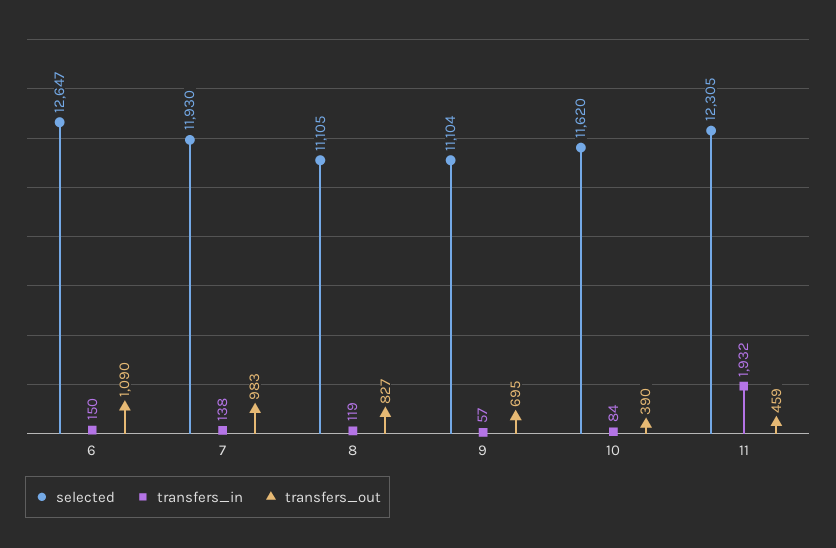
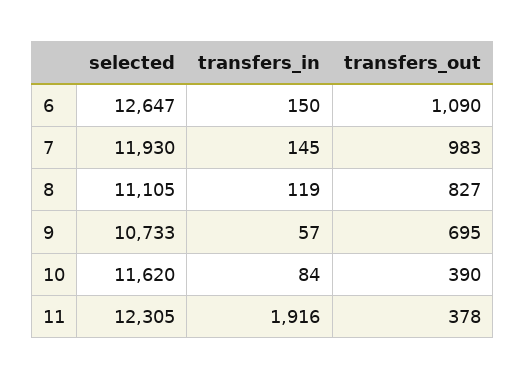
transfers_in, 7: 138 -> 145
selected, 9: 11104 -> 10733
transfers_in, 11: 1932 -> 1916
transfers_out, 11: 459 -> 378

